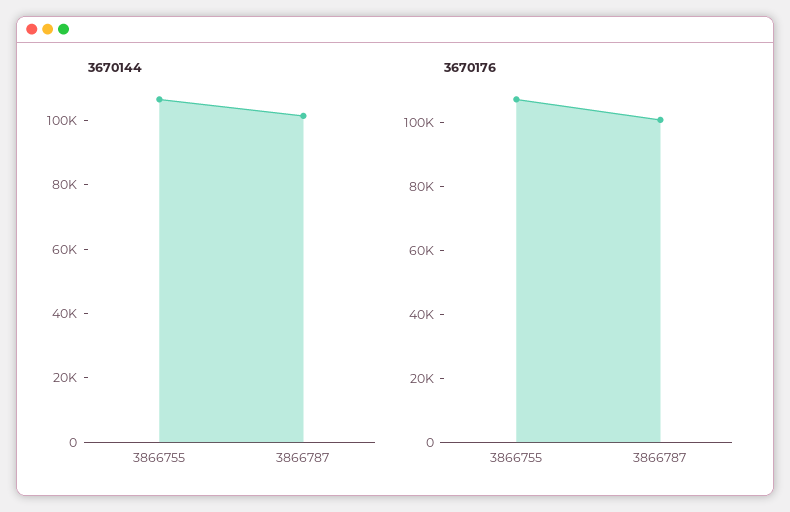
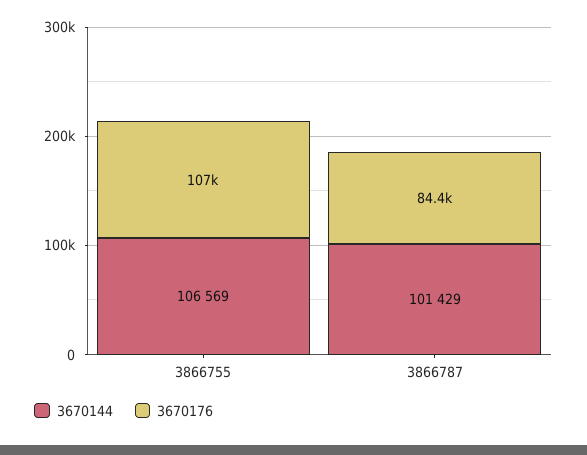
3670176, 3866787: 100000 -> 84400

